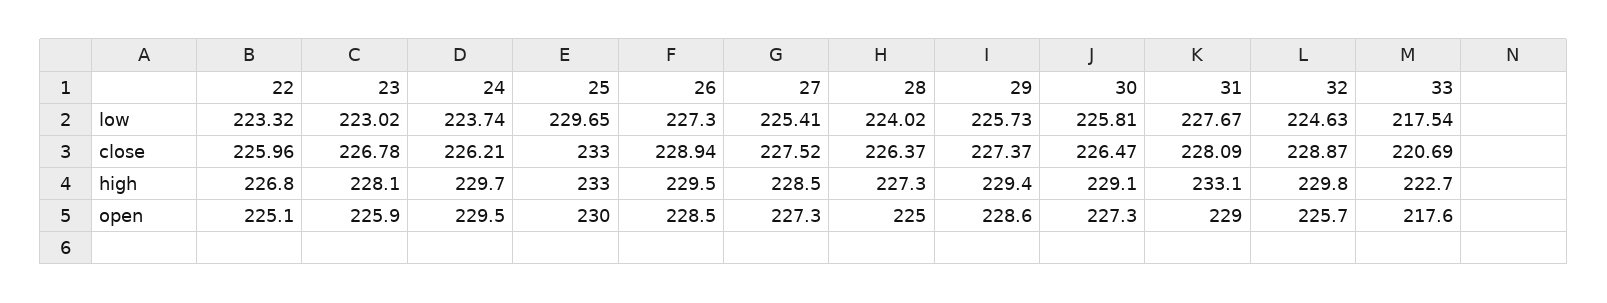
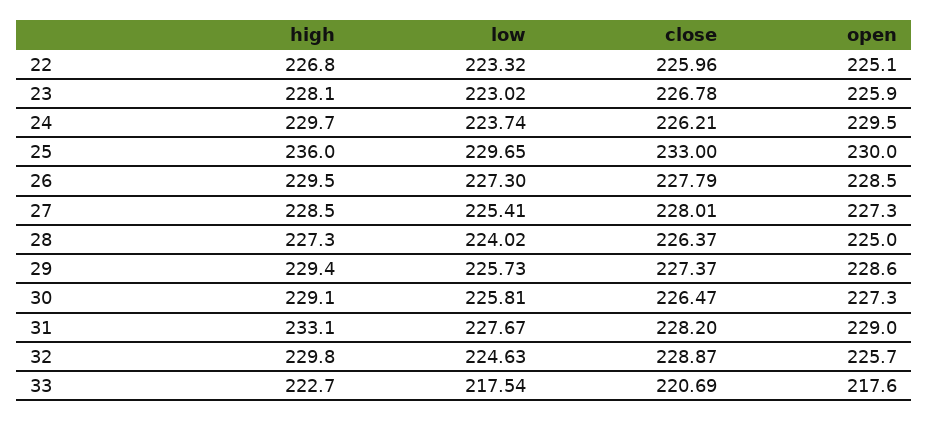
26, close: 228.94 -> 227.79
27, close: 227.52 -> 228.01
31, close: 228.09 -> 228.2
25, high: 233 -> 236

